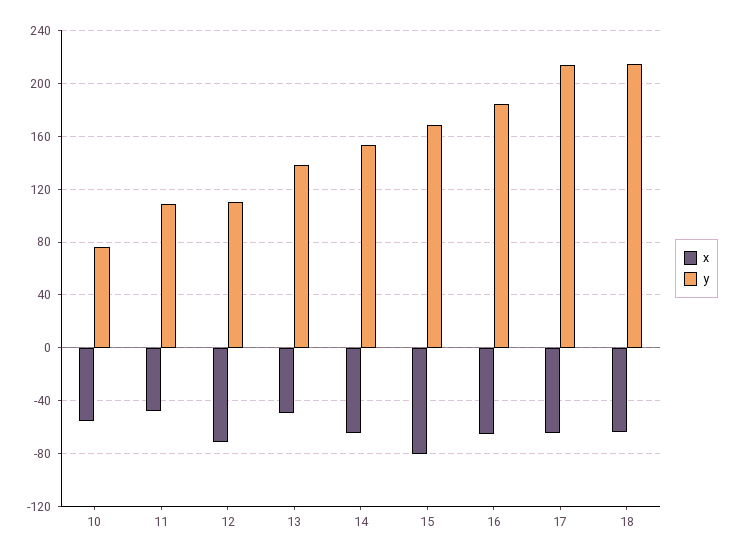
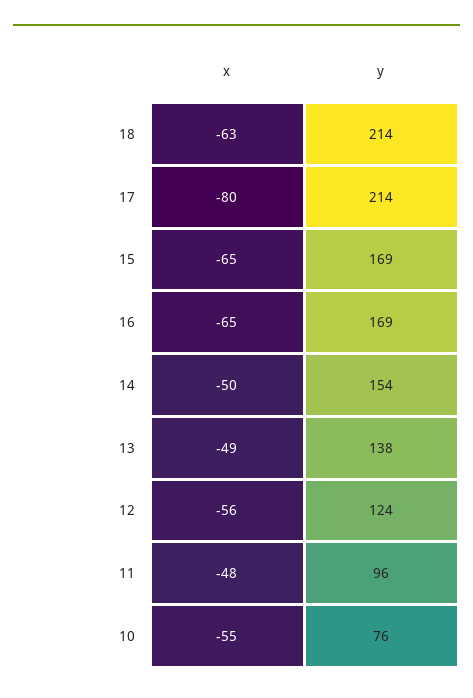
y, 11: 110 -> 96
x, 12: -70 -> -56
y, 12: 110 -> 124
x, 14: -65 -> -50
x, 15: -80 -> -65
y, 16: 185 -> 169
x, 17: -65 -> -80

